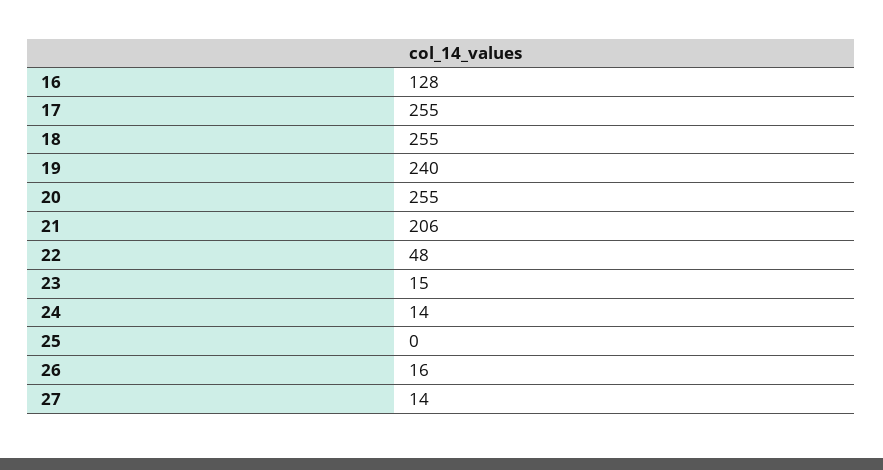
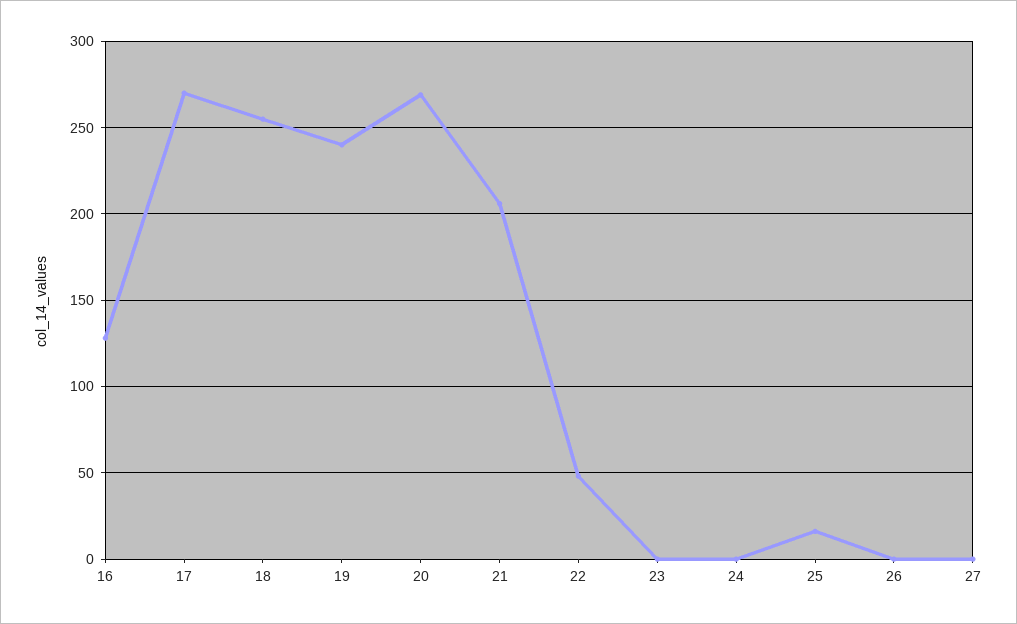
17: 255 -> 270
20: 255 -> 270
23: 15 -> 0
24: 14 -> 0
25: 0 -> 15
26: 16 -> 0
27: 14 -> 0

